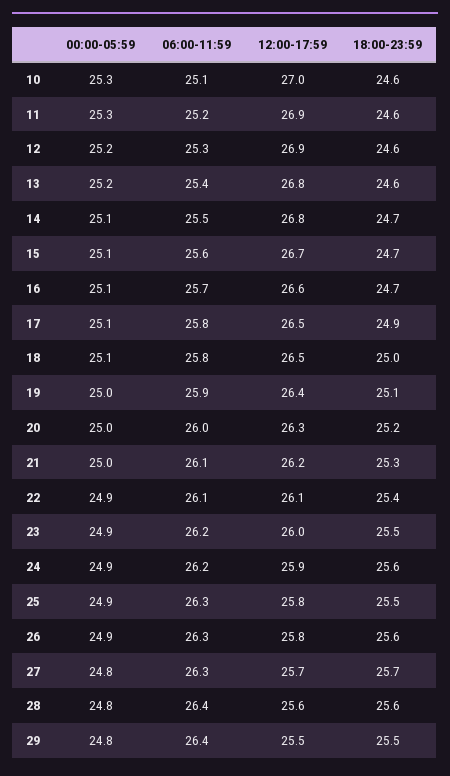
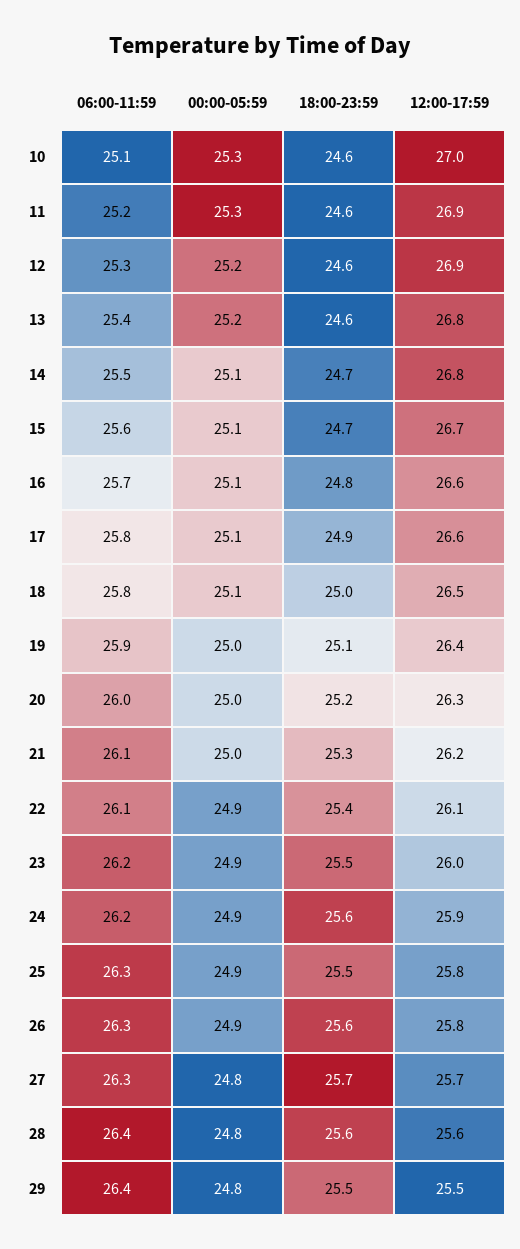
18:00-23:59, 16: 24.7 -> 24.8
12:00-17:59, 17: 26.5 -> 26.6

